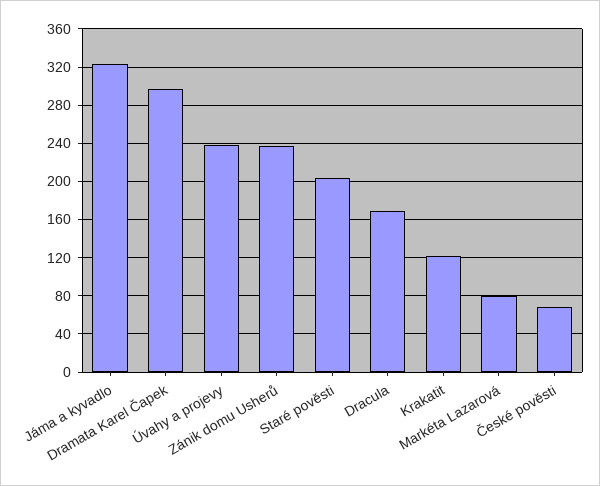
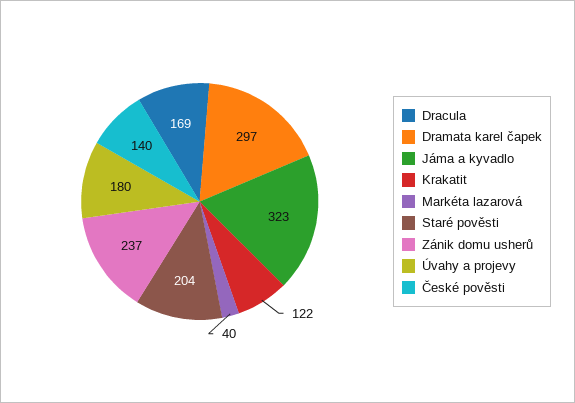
Úvahy a projevy: 240 -> 180
Markéta Lazarová: 80 -> 40
České pověsti: 70 -> 140

